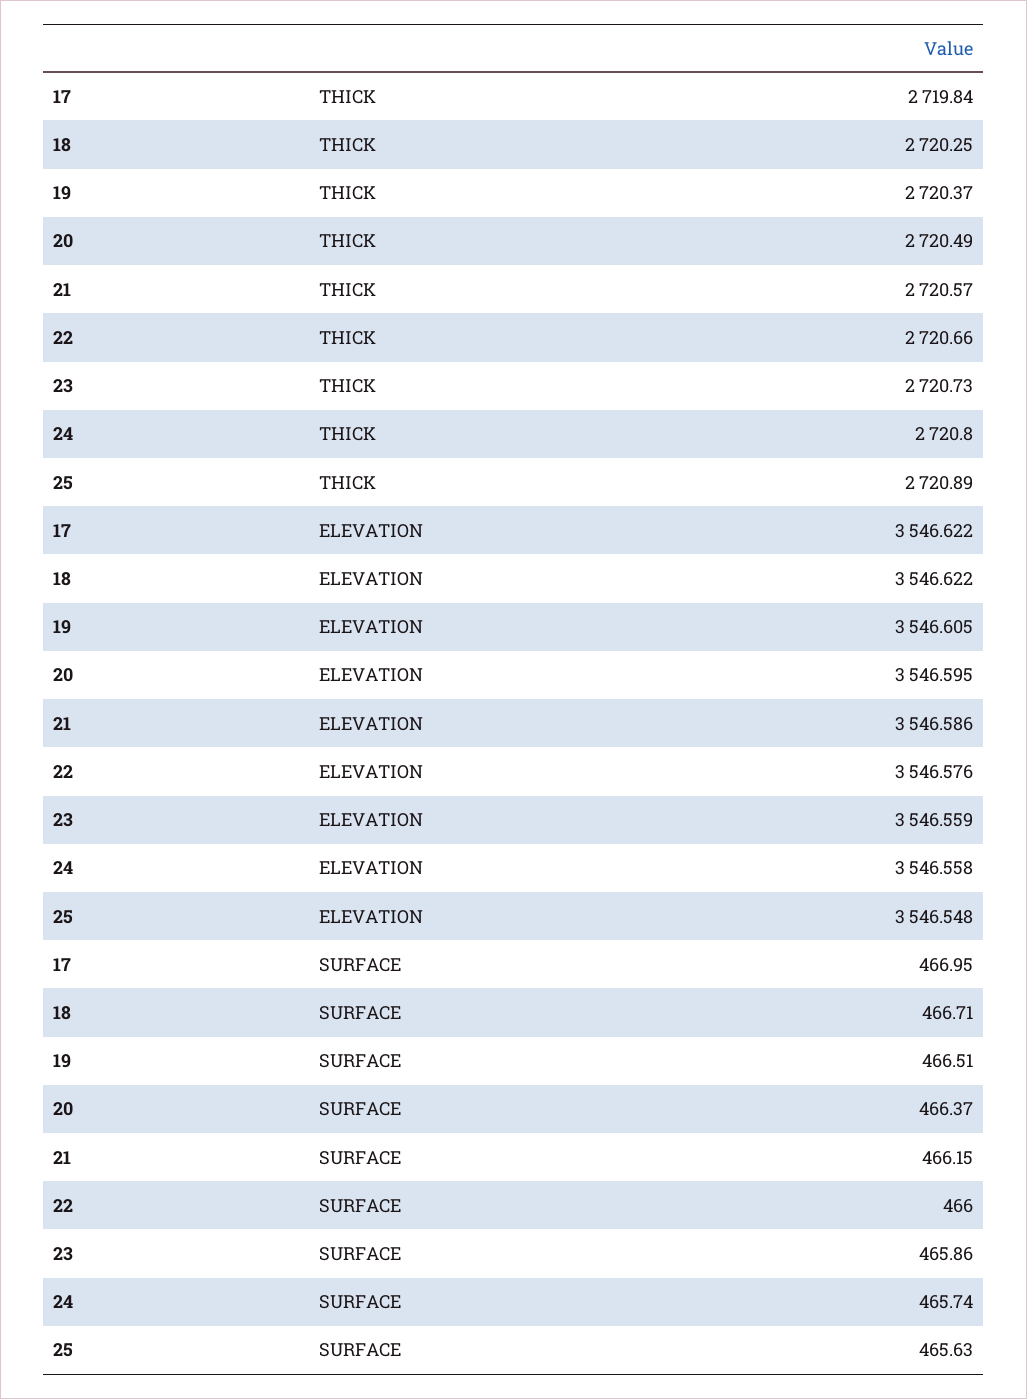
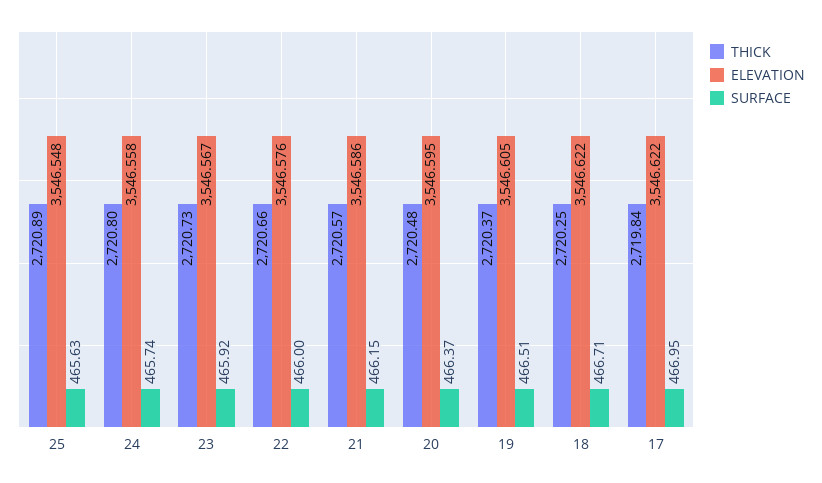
THICK, 20: 2720.49 -> 2720.48
ELEVATION, 23: 3546.559 -> 3546.567
SURFACE, 23: 465.86 -> 465.92

